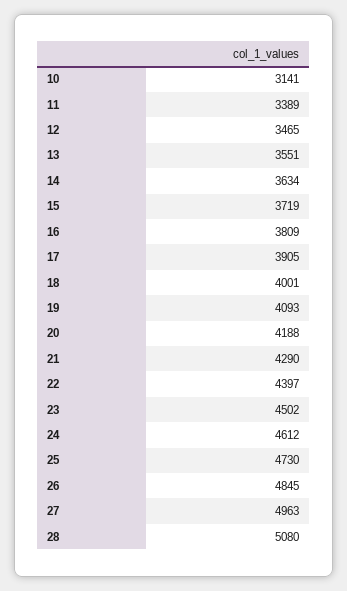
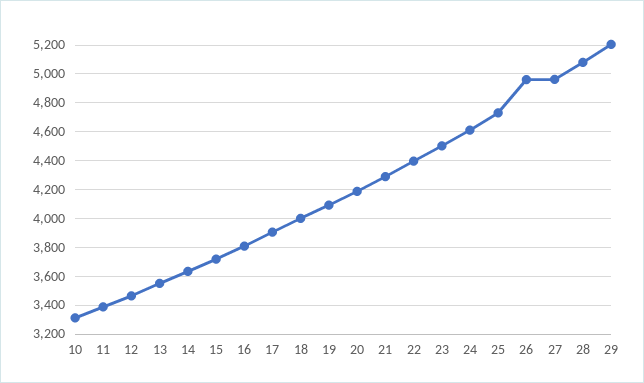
10: 3141 -> 3300
26: 4845 -> 4950
29: none -> 5200

